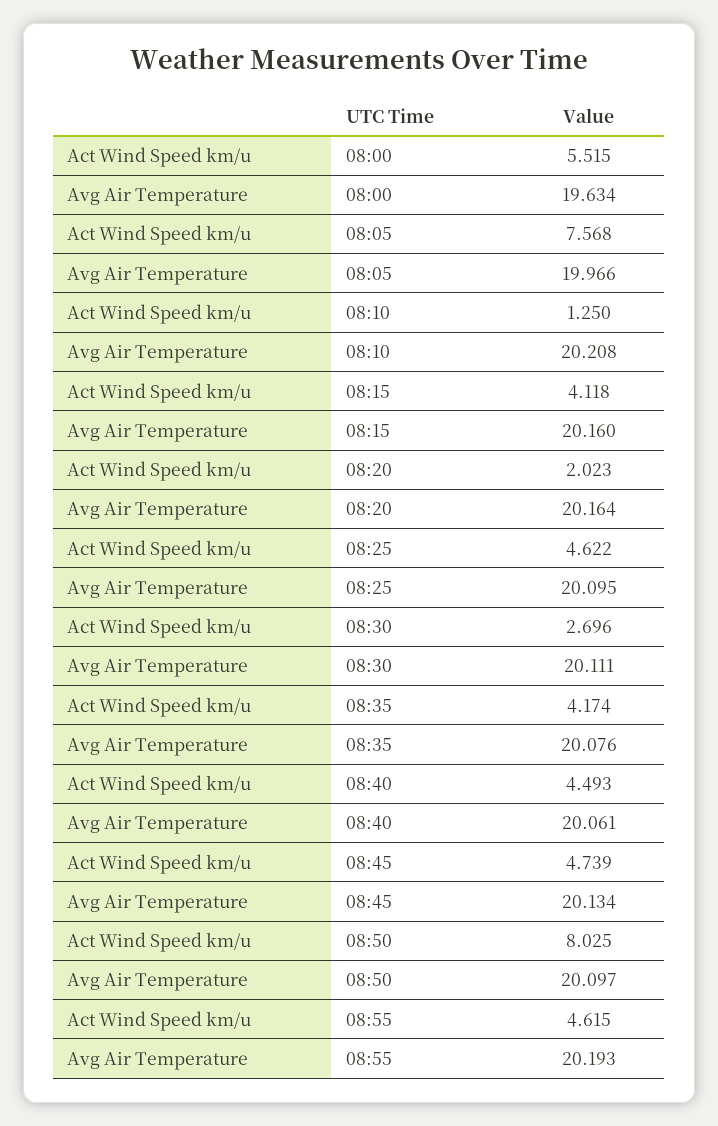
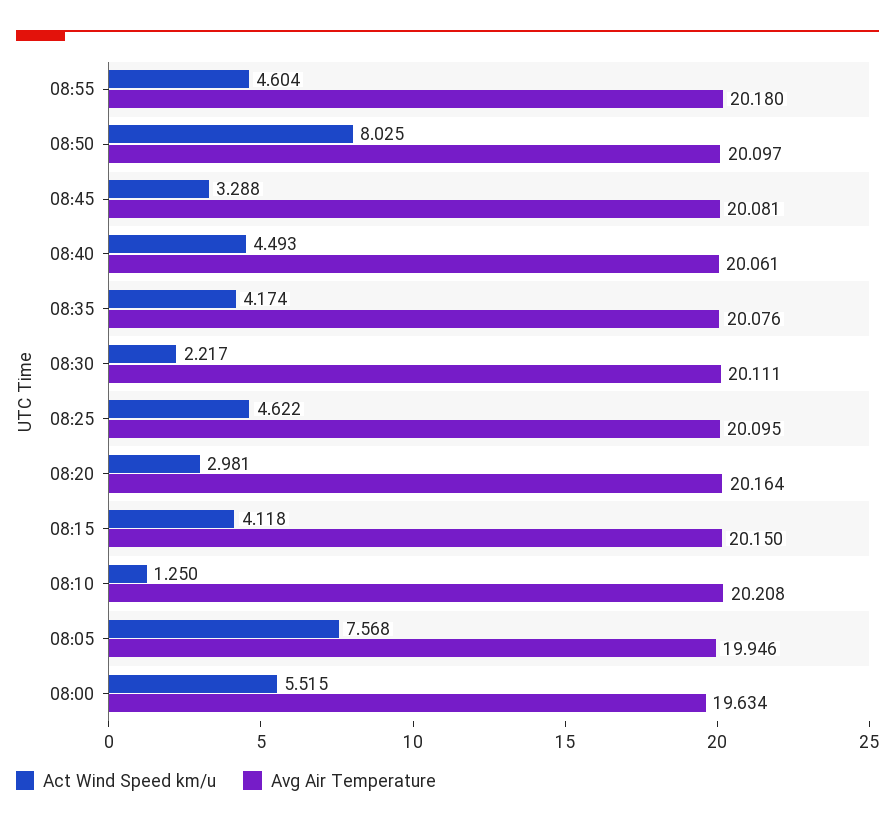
Avg Air Temperature, 08:05: 19.966 -> 19.946
Avg Air Temperature, 08:15: 20.16 -> 20.15
Act Wind Speed km/u, 08:20: 2.023 -> 2.981
Act Wind Speed km/u, 08:30: 2.696 -> 2.217
Act Wind Speed km/u, 08:45: 4.739 -> 3.288
Avg Air Temperature, 08:45: 20.134 -> 20.081
Act Wind Speed km/u, 08:55: 4.615 -> 4.604
Avg Air Temperature, 08:55: 20.193 -> 20.18

